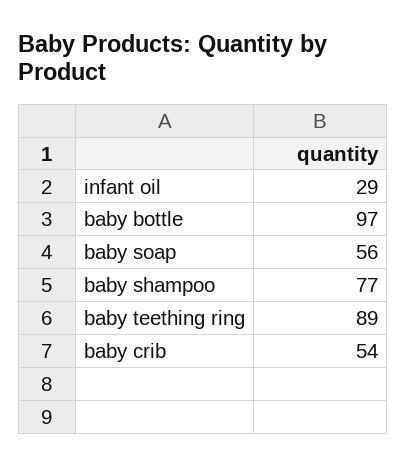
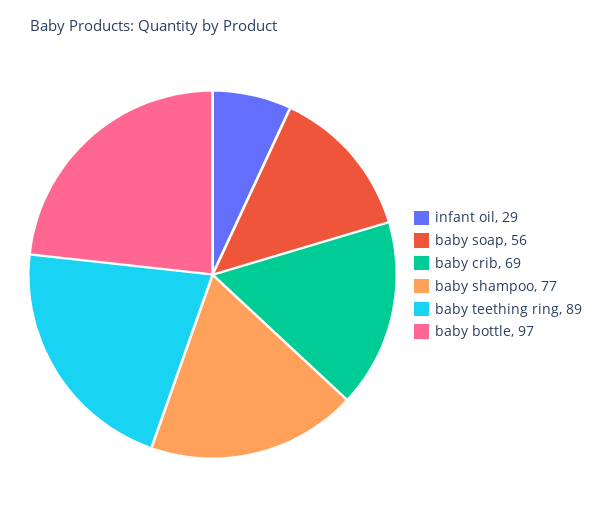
baby crib: 54 -> 69

